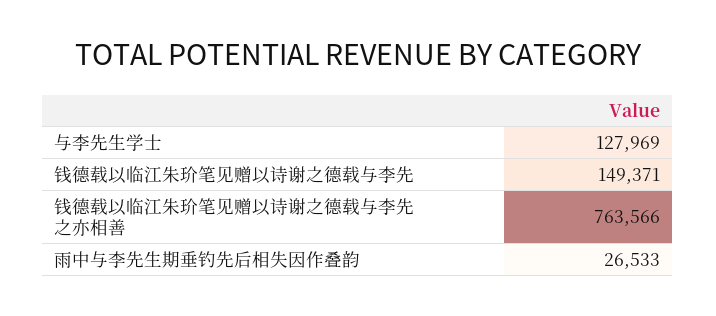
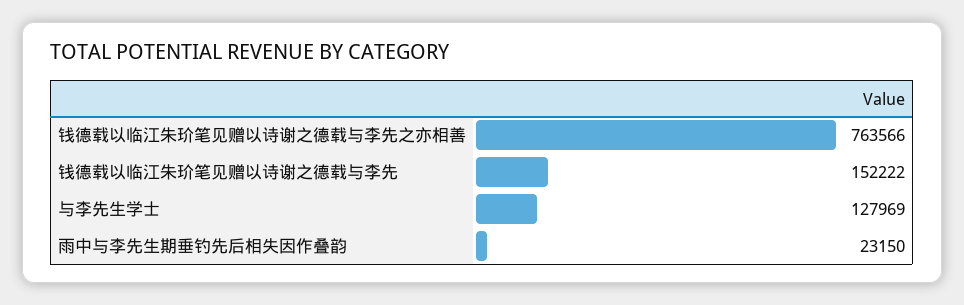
钱德载以临江朱玠笔见赠以诗谢之德载与李先: 149371 -> 152222
雨中与李先生期垂钓先后相失因作叠韵: 26533 -> 23150

